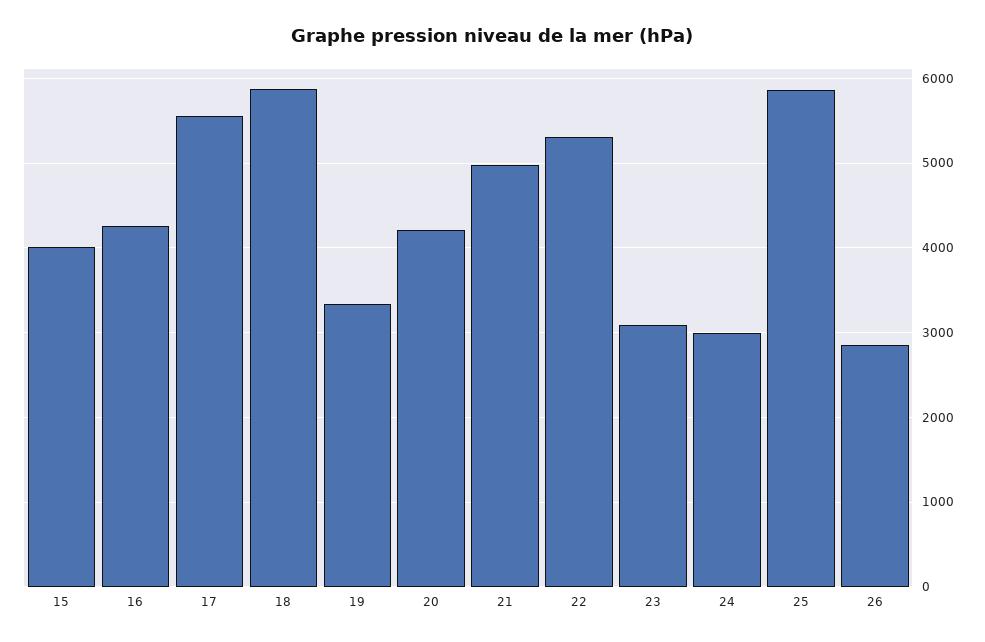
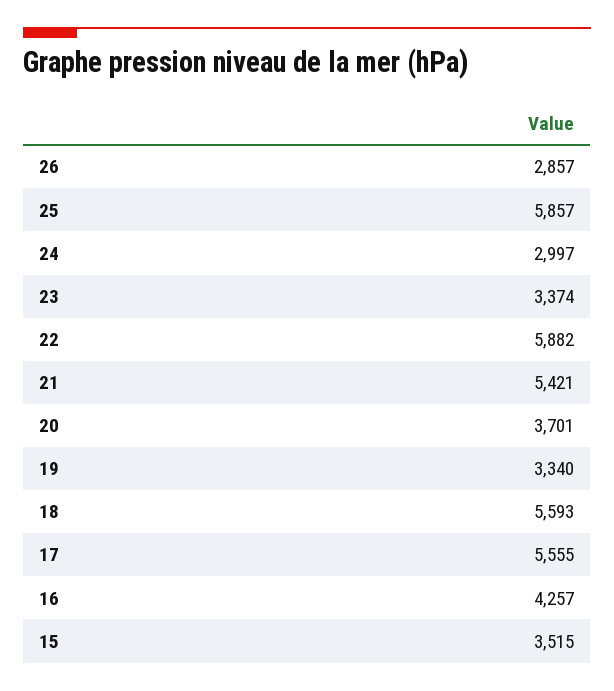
15: 4000 -> 3515
18: 5900 -> 5593
20: 4200 -> 3701
21: 5000 -> 5421
22: 5300 -> 5882
23: 3100 -> 3374

